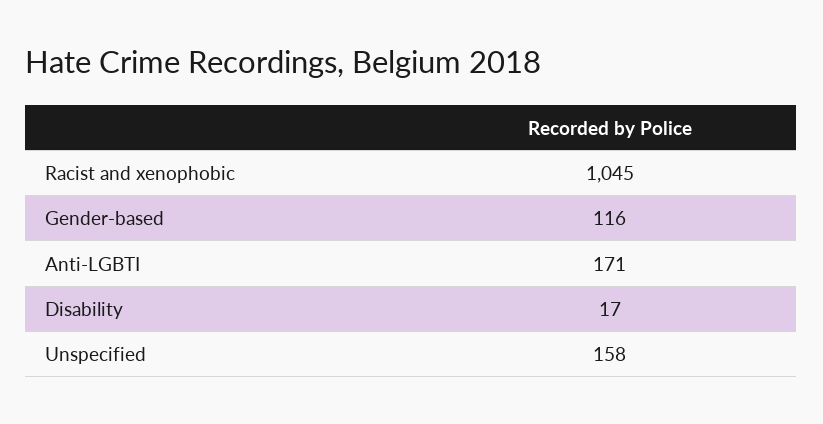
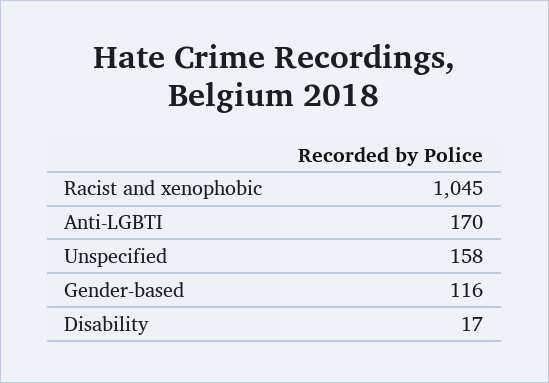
Anti-LGBTI: 171 -> 170

